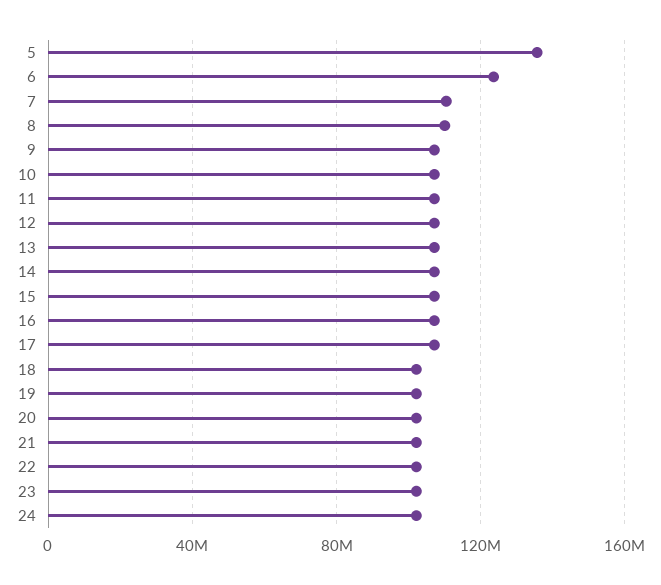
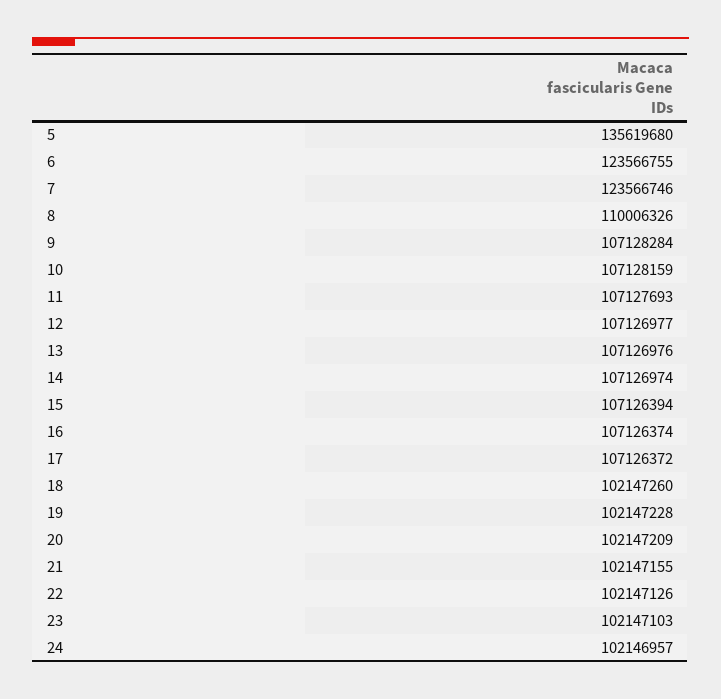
7: 110000000 -> 123566746

